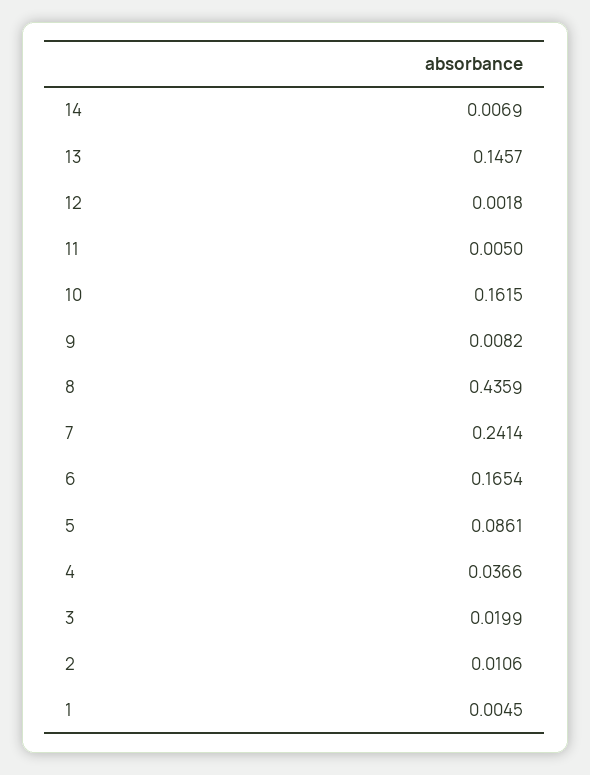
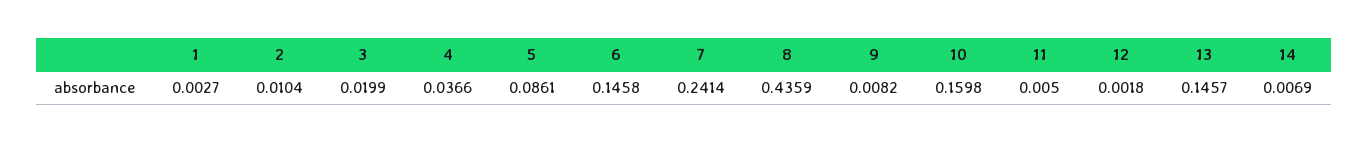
10: 0.1615 -> 0.1598
6: 0.1654 -> 0.1458
2: 0.0106 -> 0.0104
1: 0.0045 -> 0.0027

